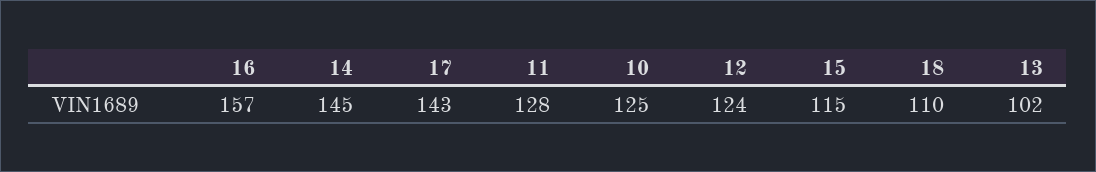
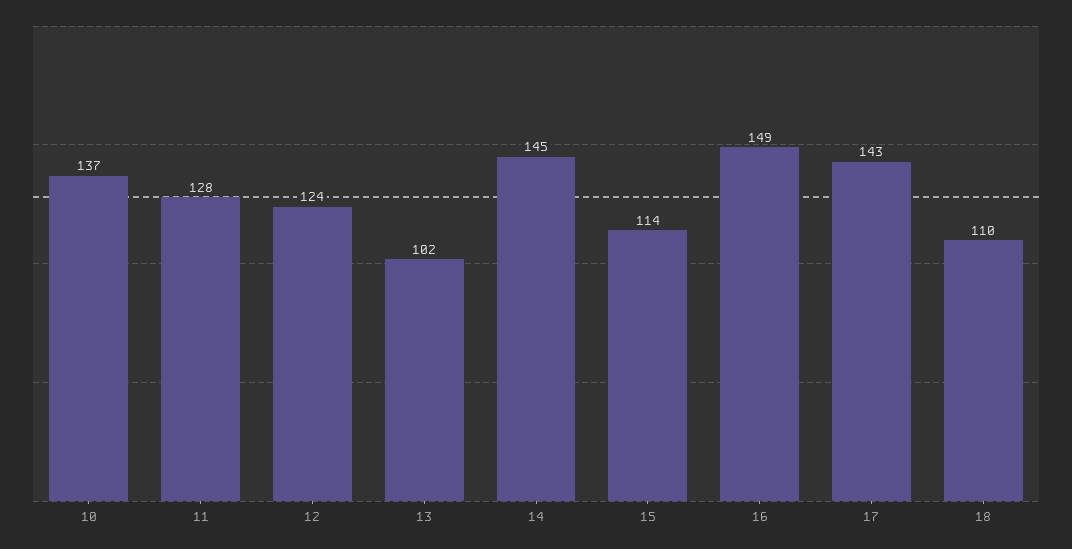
16: 157 -> 149
10: 125 -> 137
15: 115 -> 114

